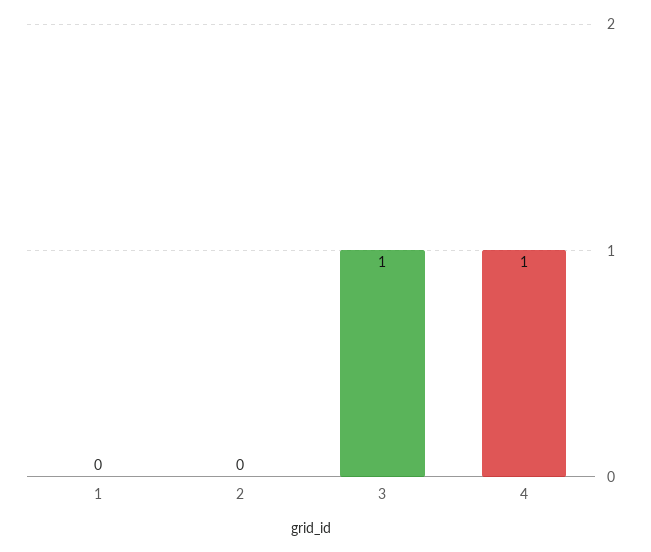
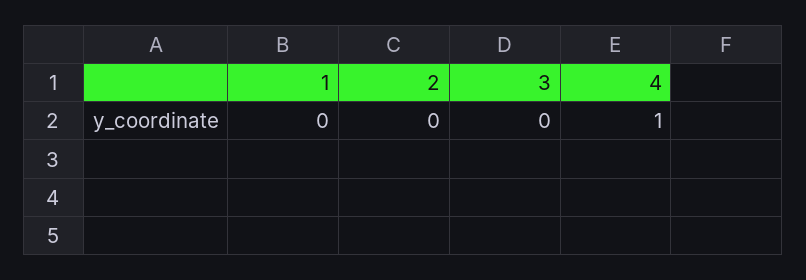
3: 1 -> 0

